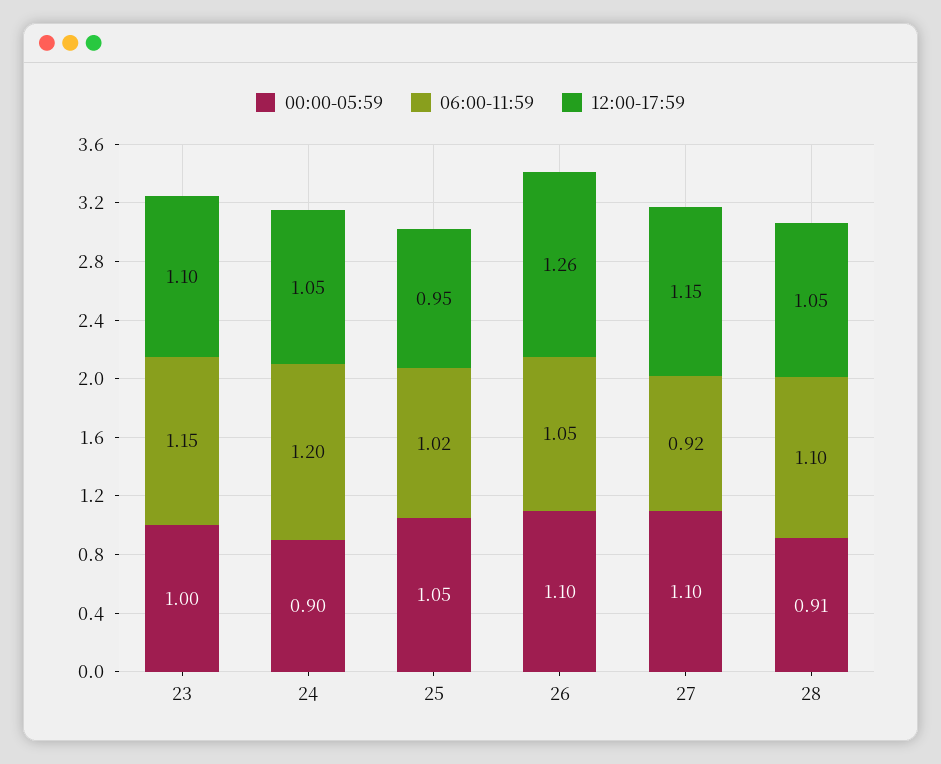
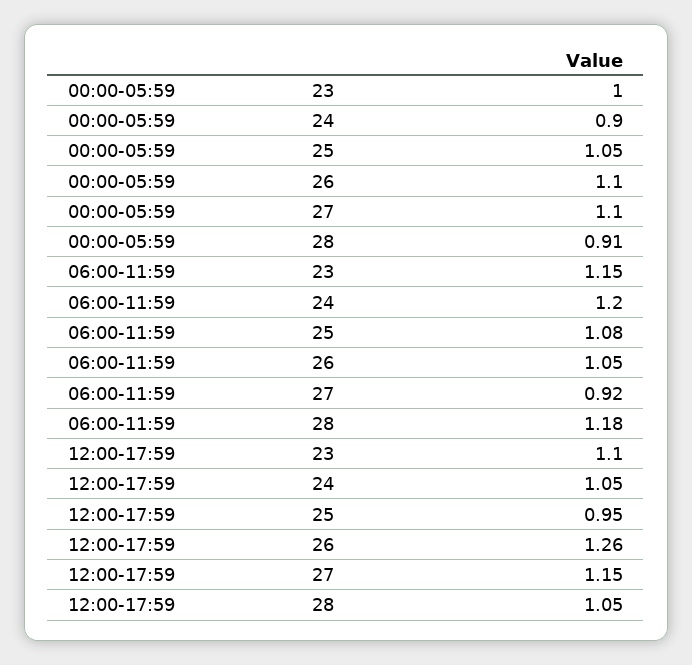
06:00-11:59, 25: 1.02 -> 1.08
06:00-11:59, 28: 1.1 -> 1.18

